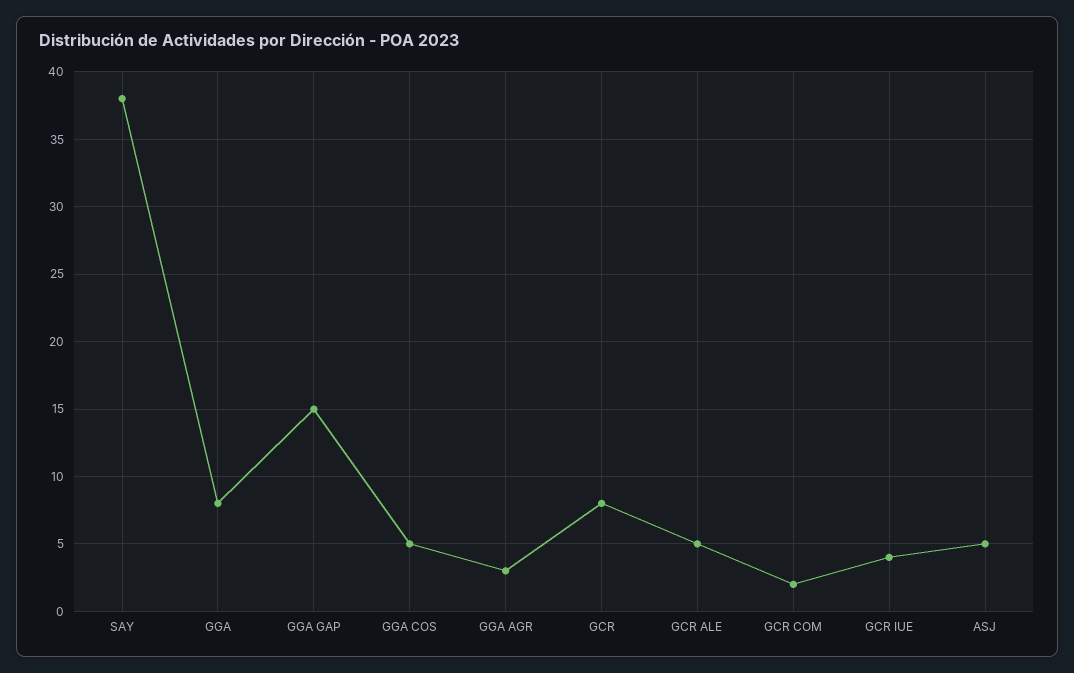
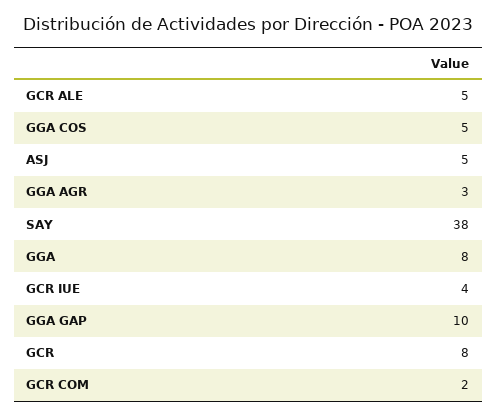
GGA GAP: 15 -> 10

